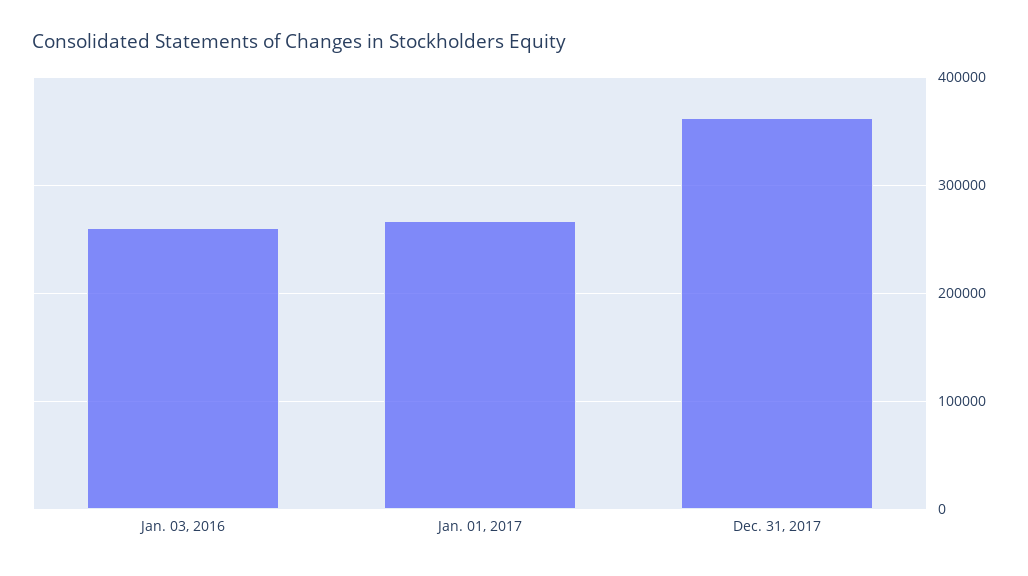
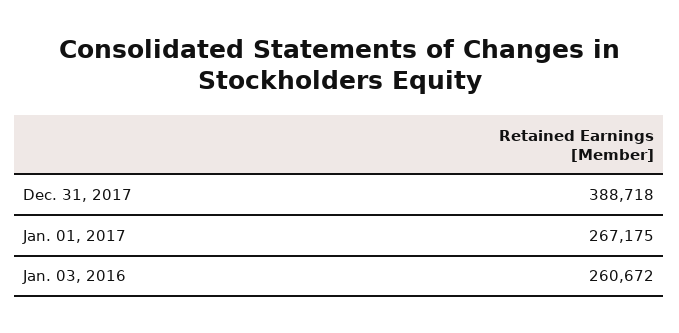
Dec. 31, 2017: 360000 -> 388718

